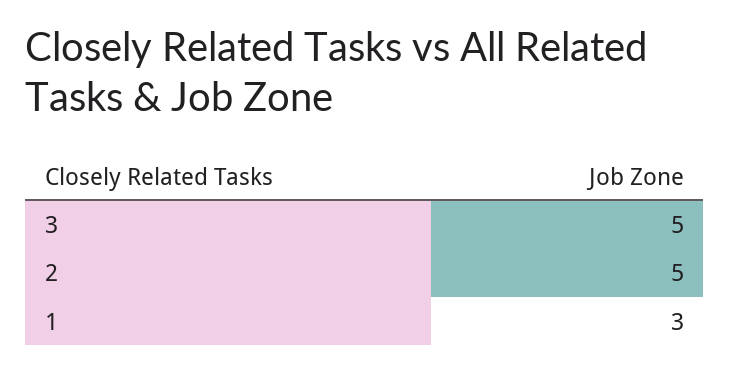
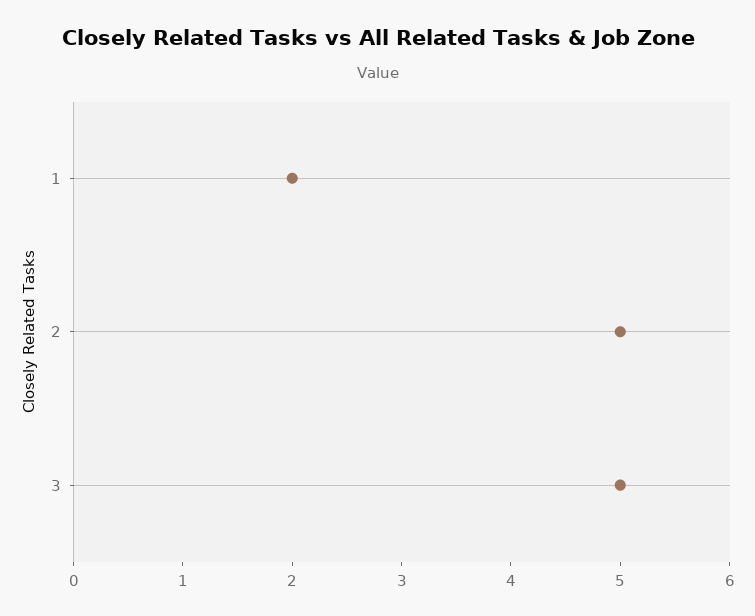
1: 3 -> 2

